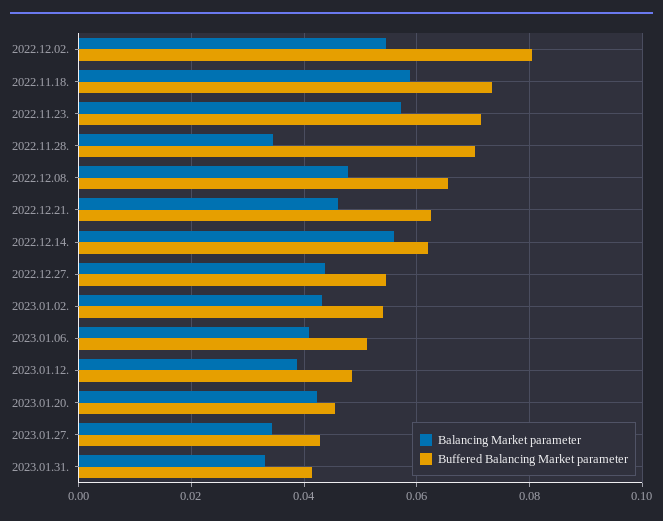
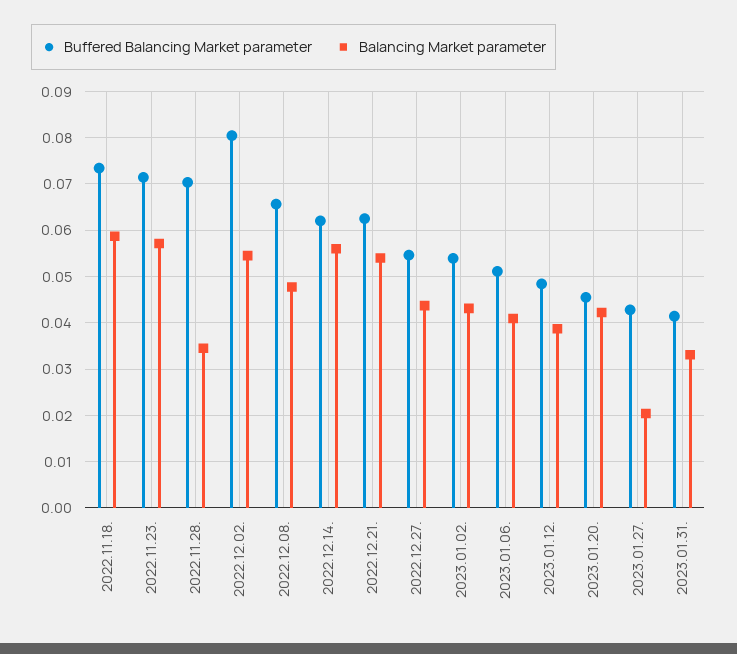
Balancing Market parameter, 2022.12.21.: 0.046 -> 0.054
Balancing Market parameter, 2023.01.27.: 0.034 -> 0.02

